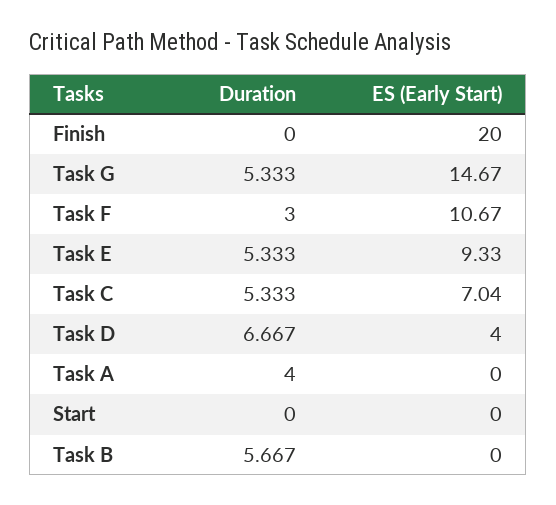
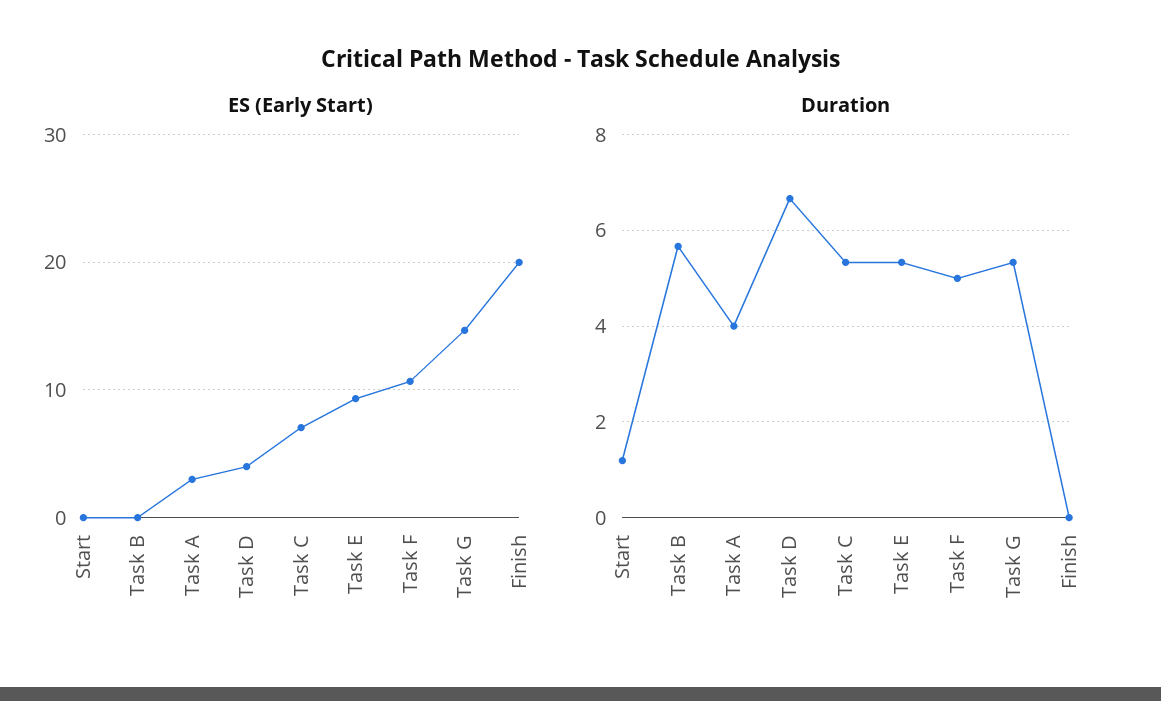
Duration, Task F: 3 -> 5
ES (Early Start), Task A: 0 -> 3
Duration, Start: 0 -> 1.2

